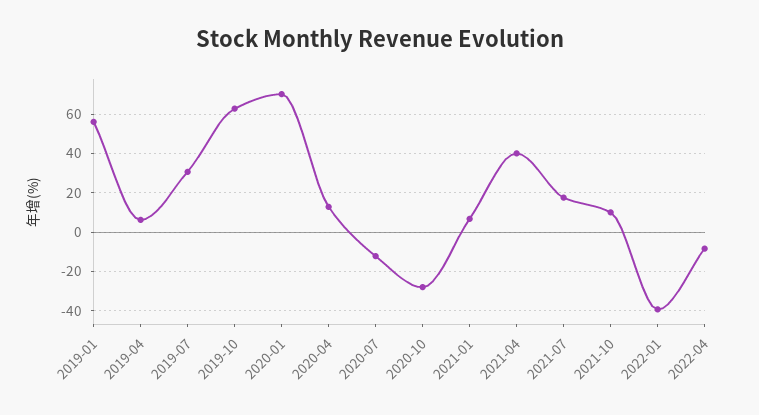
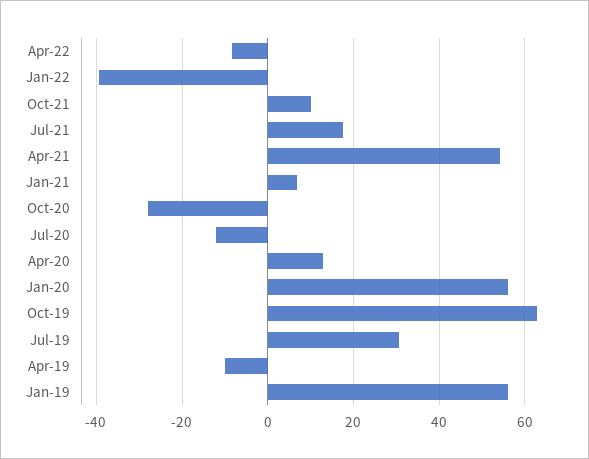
2019-04: 5 -> -10
2020-01: 70 -> 56
2021-04: 40 -> 54

